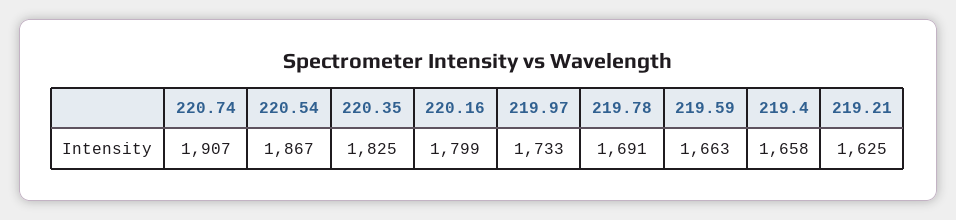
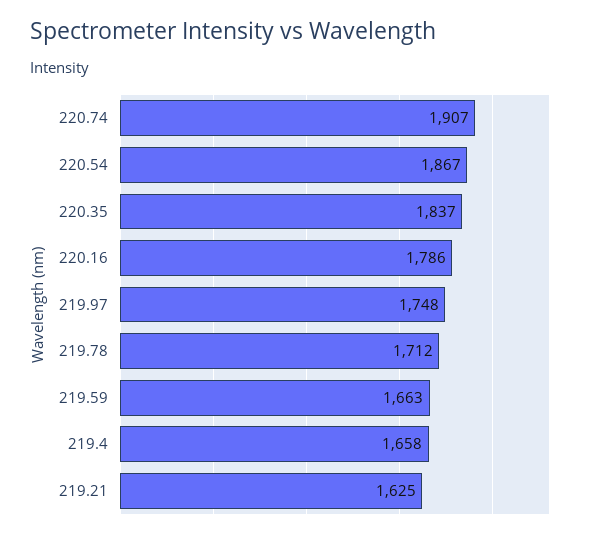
220.35: 1825 -> 1837
220.16: 1799 -> 1786
219.97: 1733 -> 1748
219.78: 1691 -> 1712

